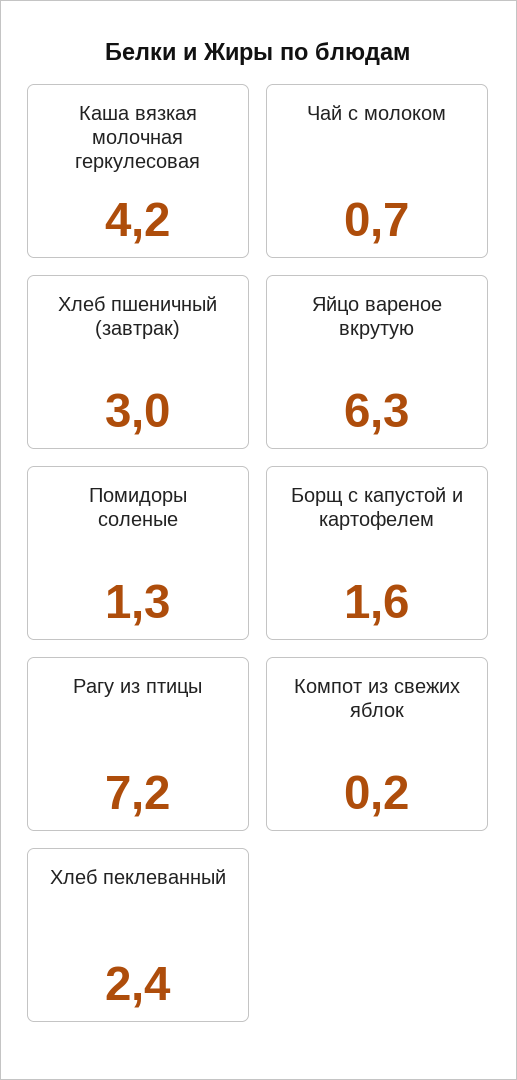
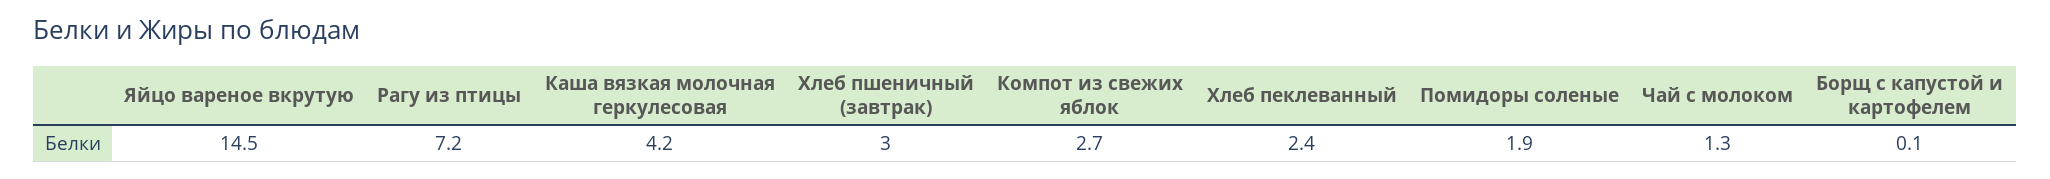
Чай с молоком: 0.7 -> 1.3
Яйцо вареное вкрутую: 6.3 -> 14.5
Помидоры соленые: 1.3 -> 1.9
Борщ с капустой и картофелем: 1.6 -> 0.1
Компот из свежих яблок: 0.2 -> 2.7

